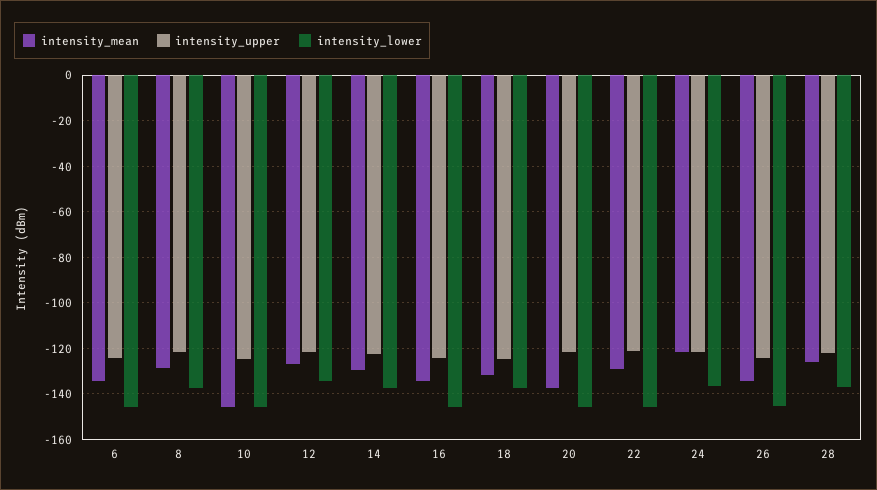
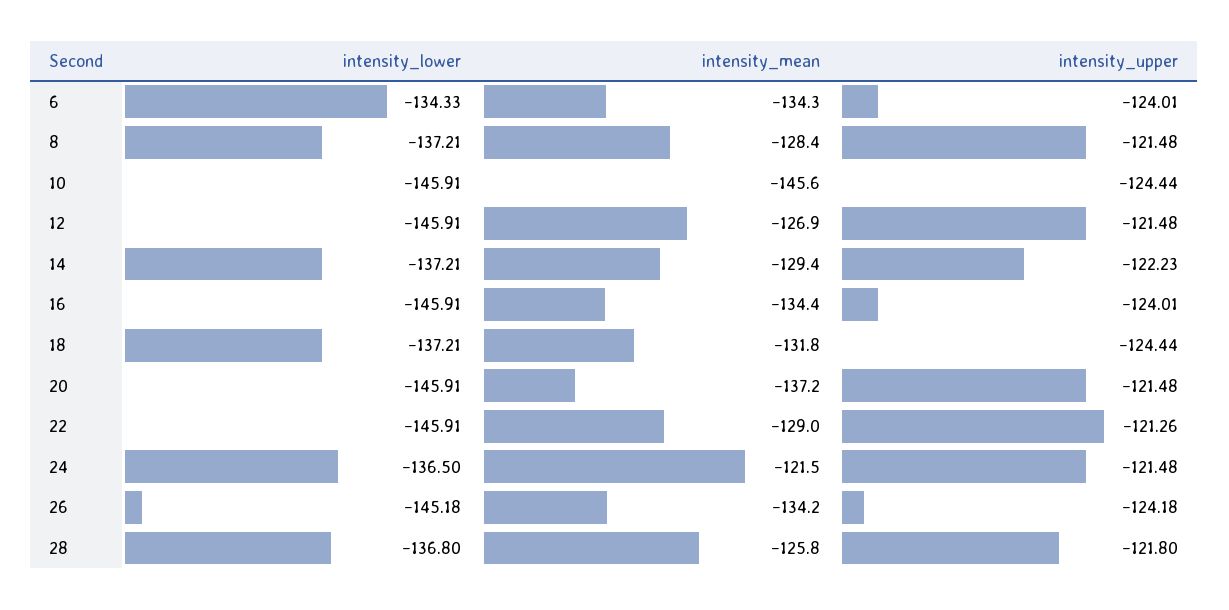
intensity_lower, 6: -145 -> -134.33
intensity_lower, 12: -135 -> -145.91

